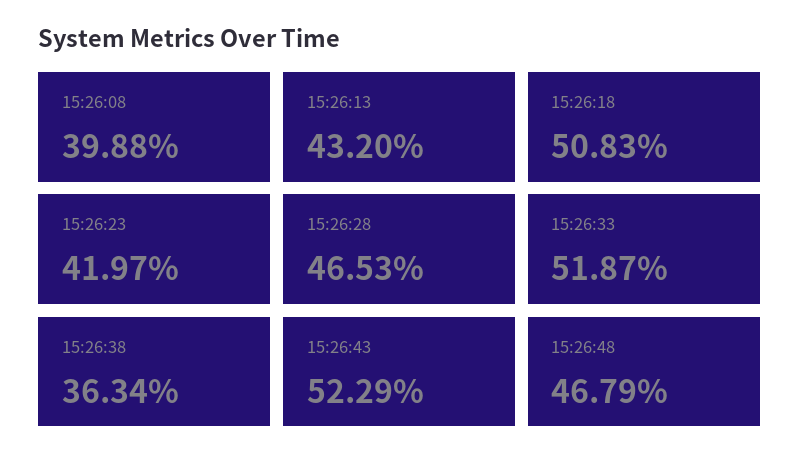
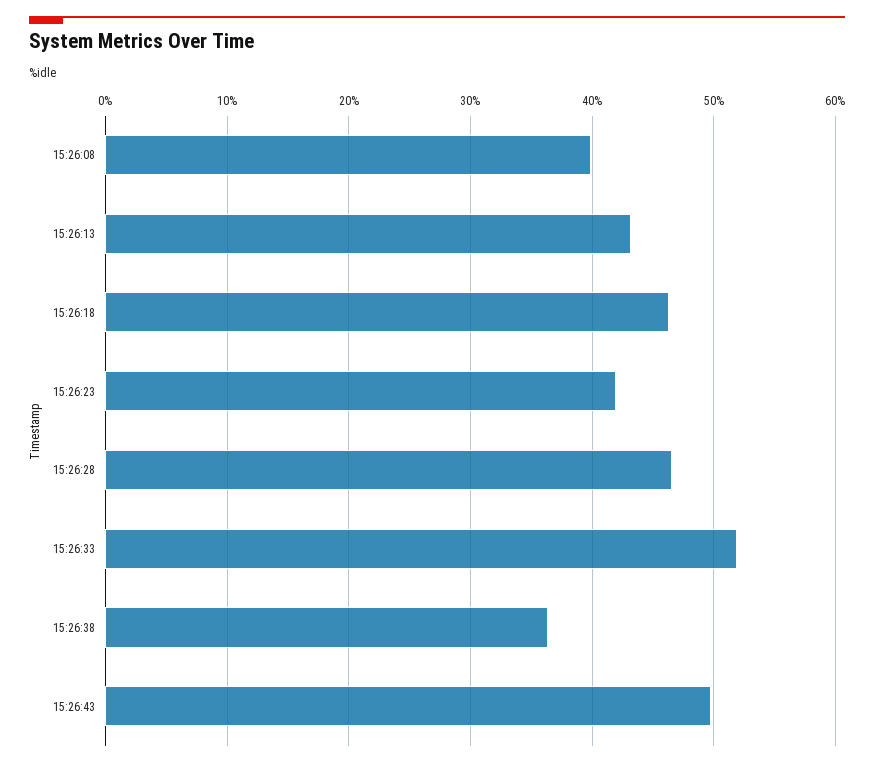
15:26:18: 50.83 -> 46
15:26:43: 52.29 -> 50
15:26:48: 46.79 -> none

